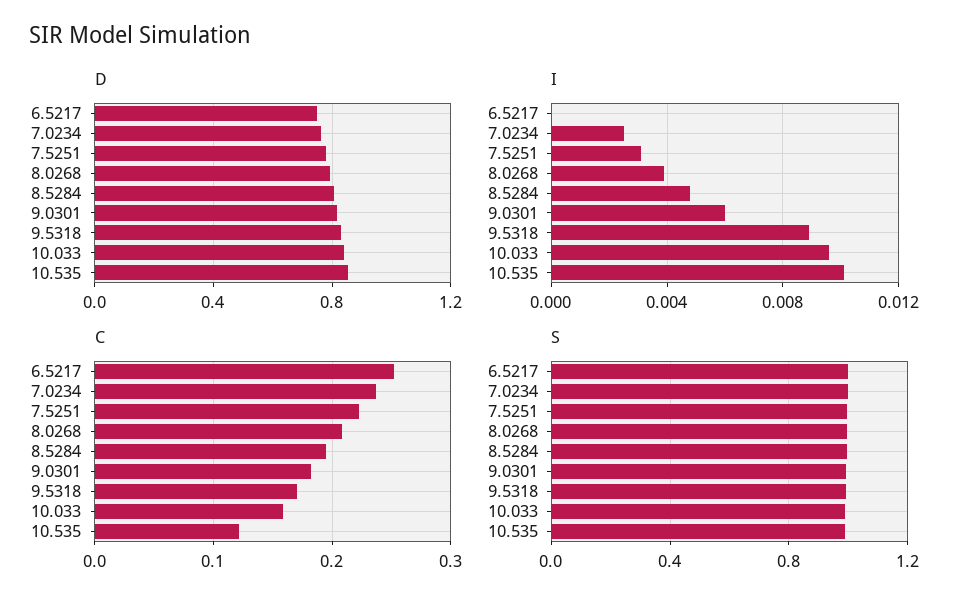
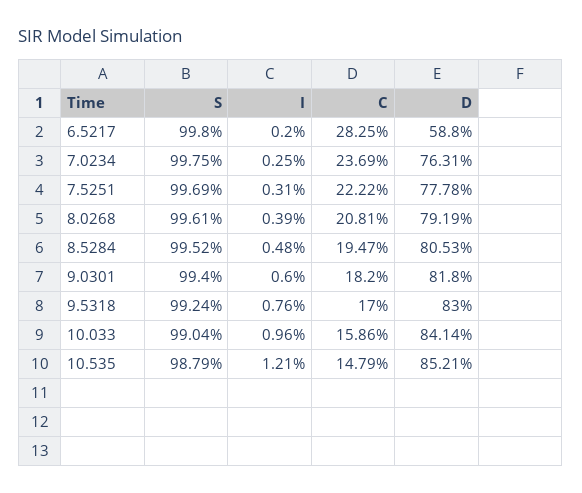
D, 6.5217: 0.75 -> 0.588
I, 6.5217: 0 -> 0.002
I, 9.5318: 0.009 -> 0.0076
I, 10.535: 0.01 -> 0.0121
C, 6.5217: 0.25 -> 0.2825
C, 10.535: 0.12 -> 0.1479

